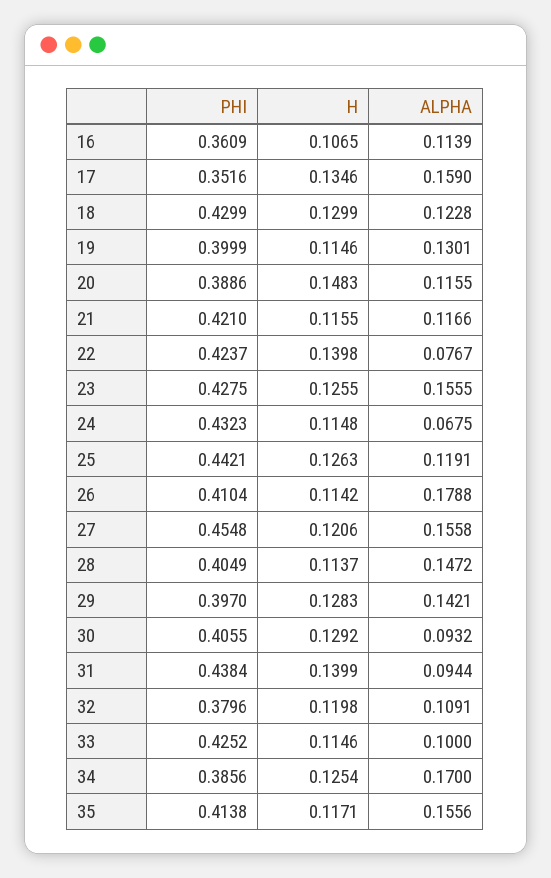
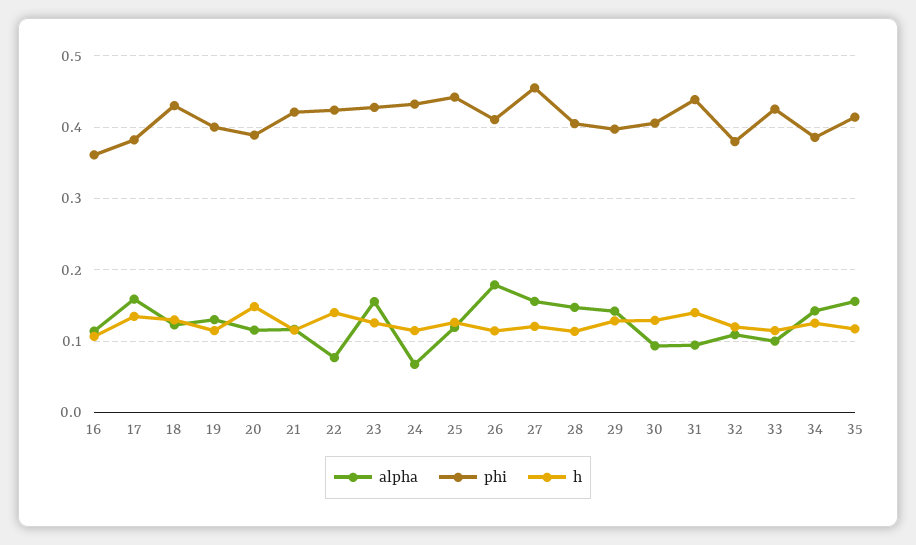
PHI, 17: 0.3516 -> 0.38
ALPHA, 34: 0.17 -> 0.14

